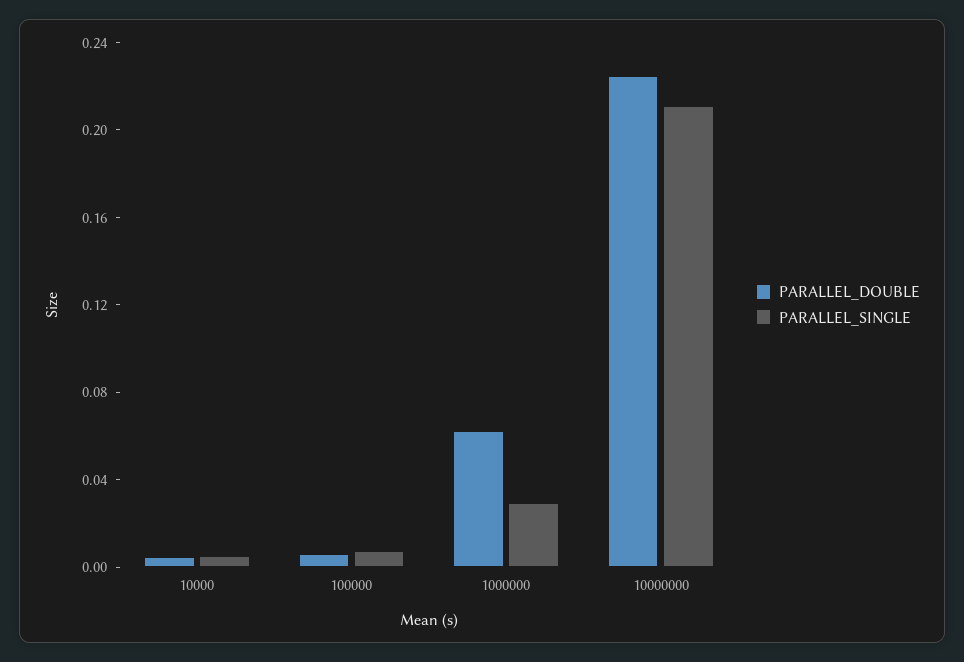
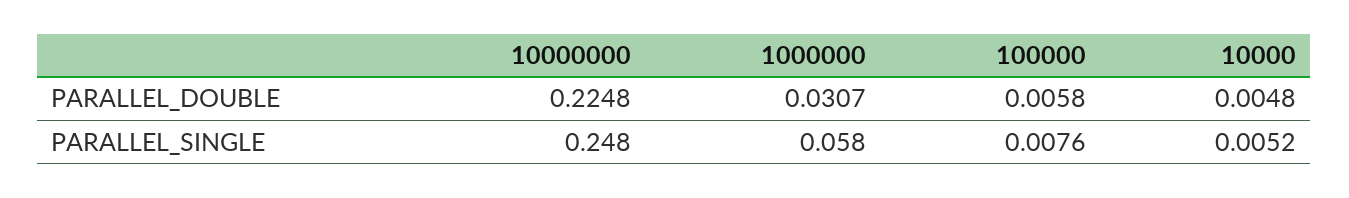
PARALLEL_DOUBLE, 1000000: 0.06 -> 0.0307
PARALLEL_SINGLE, 1000000: 0.03 -> 0.058
PARALLEL_SINGLE, 10000000: 0.21 -> 0.248

